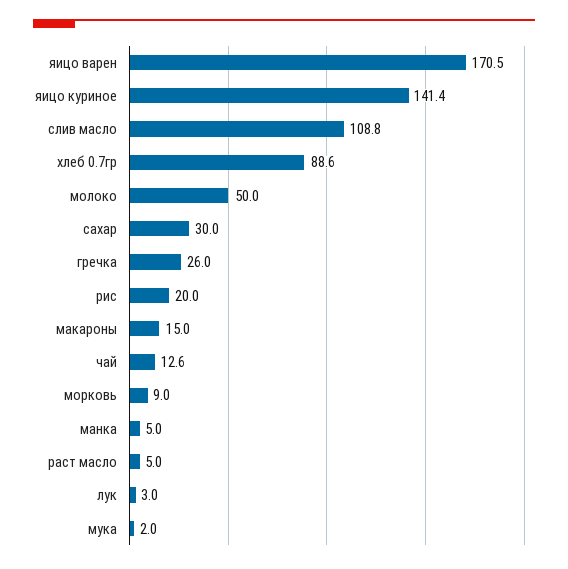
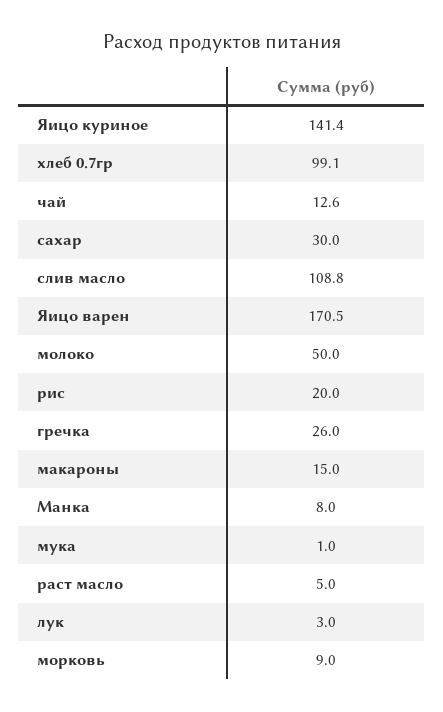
хлеб 0.7гр: 88.6 -> 99.1
манка: 5 -> 8
мука: 2 -> 1

